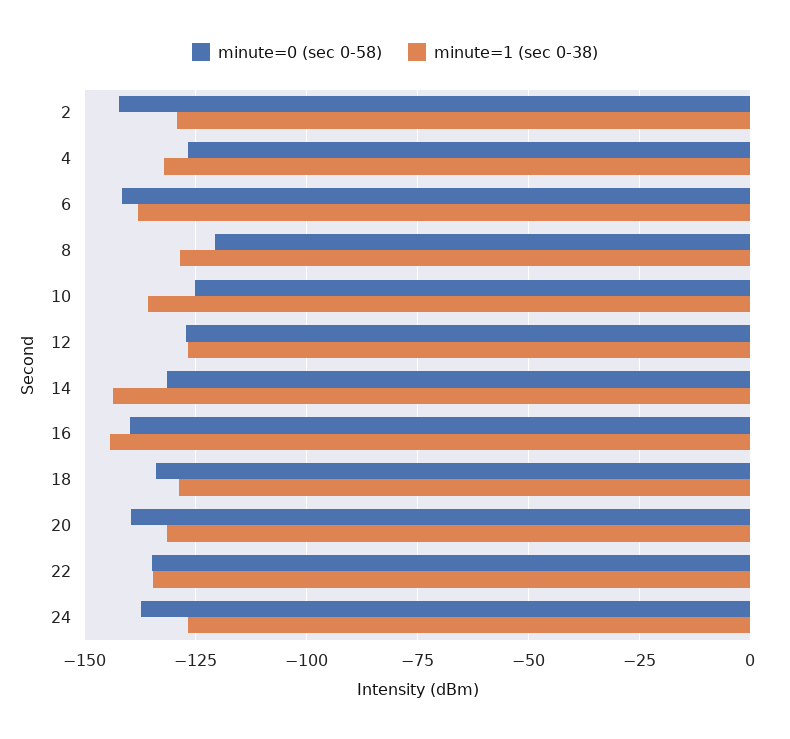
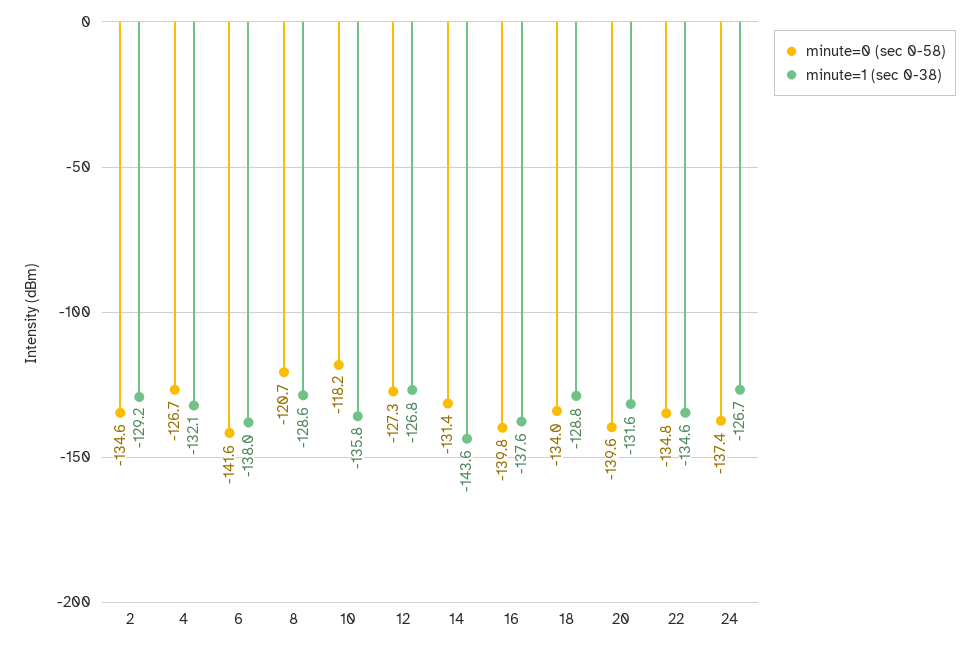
minute=0 (sec 0-58), 2: -142.5 -> -134.6
minute=0 (sec 0-58), 10: -125 -> -118.2
minute=1 (sec 0-38), 16: -145 -> -137.6

